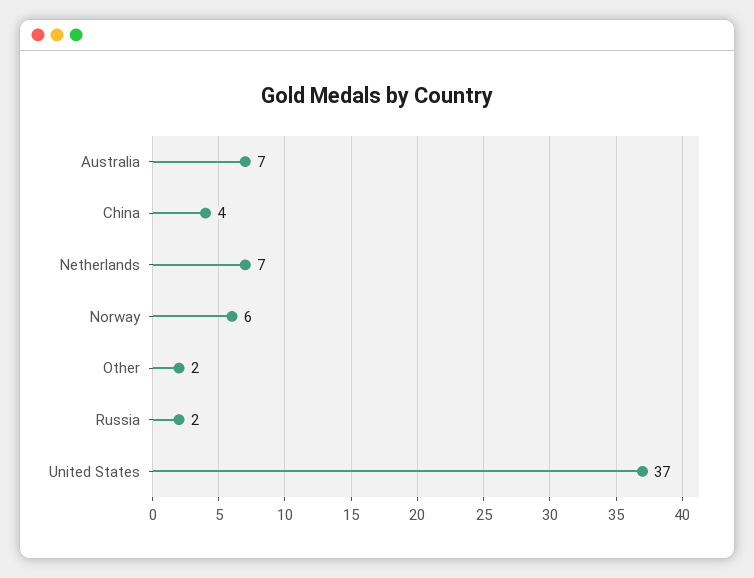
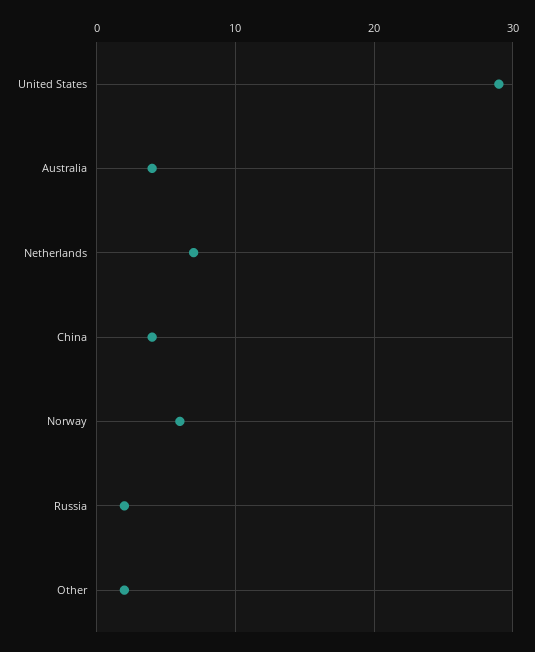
Australia: 7 -> 4
United States: 37 -> 29

